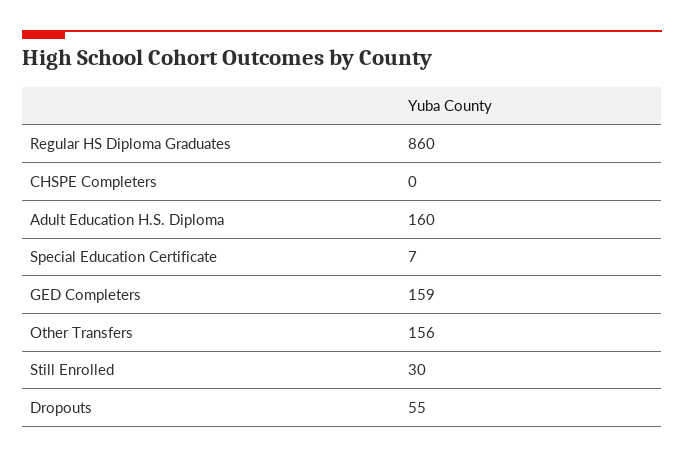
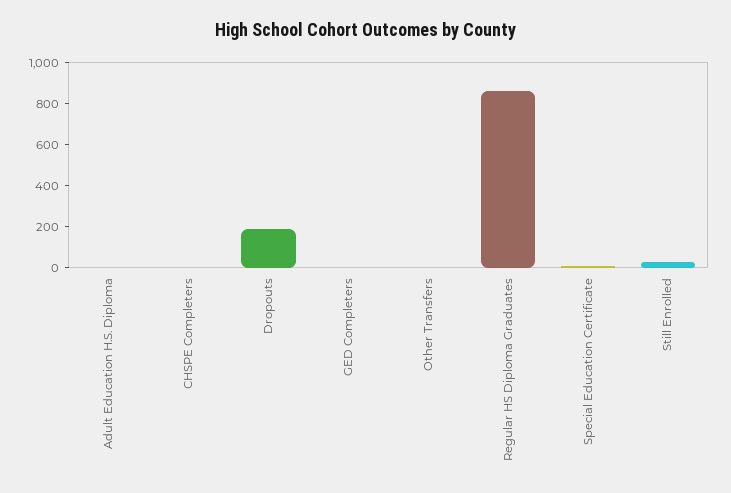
Adult Education H.S. Diploma: 160 -> 0
GED Completers: 159 -> 0
Other Transfers: 156 -> 0
Dropouts: 55 -> 200

